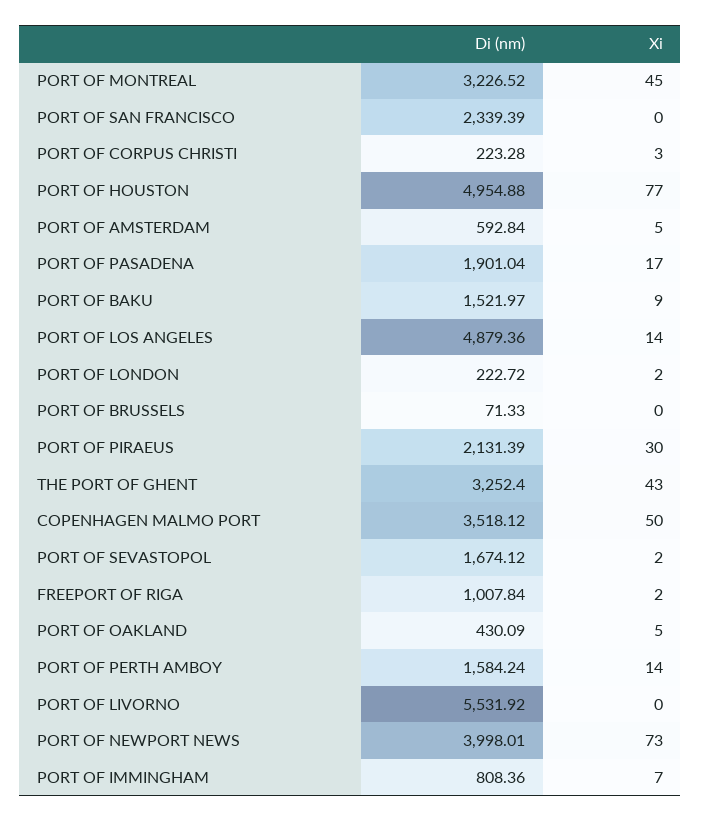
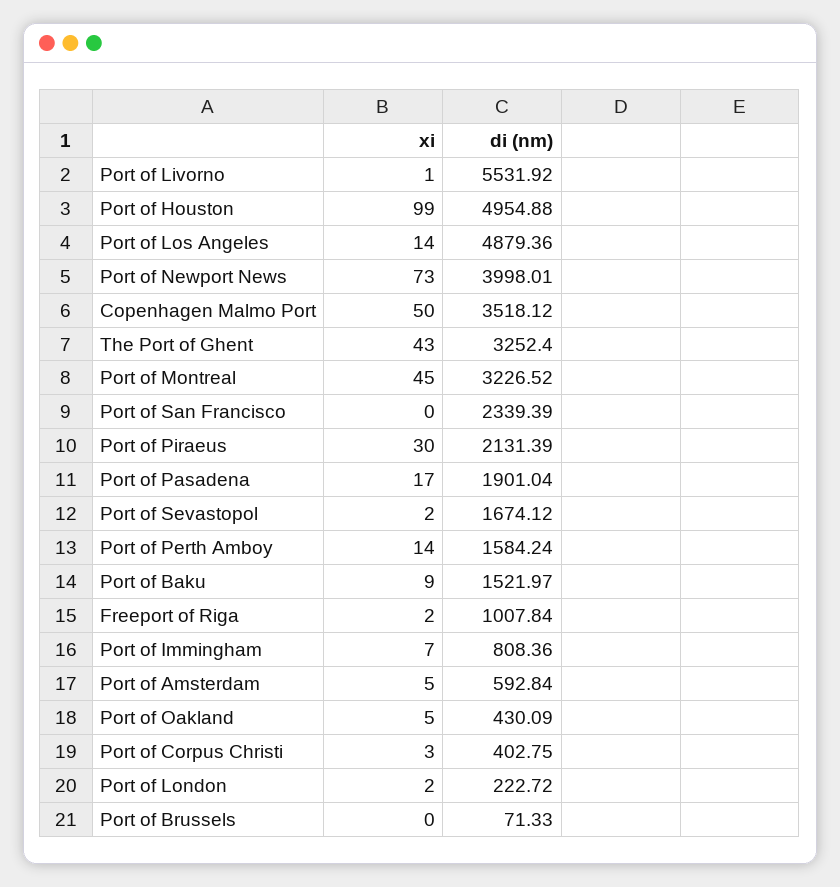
Di (nm), PORT OF CORPUS CHRISTI: 223.28 -> 402.75
Xi, PORT OF HOUSTON: 77 -> 99
Xi, PORT OF LIVORNO: 0 -> 1

